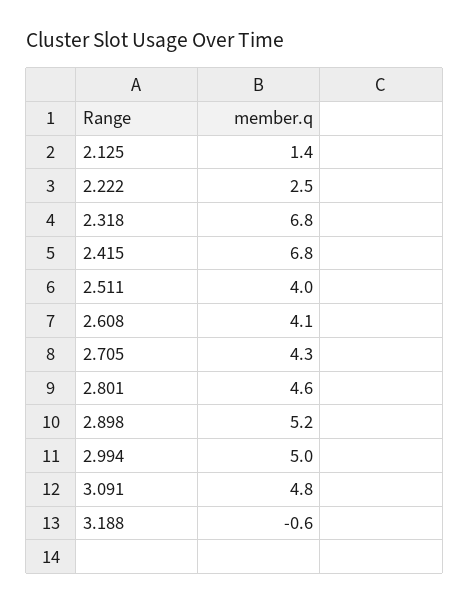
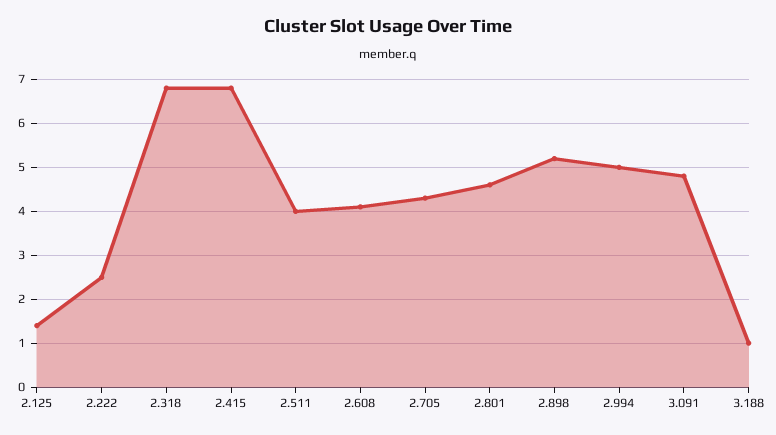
3.188: -0.6 -> 1

